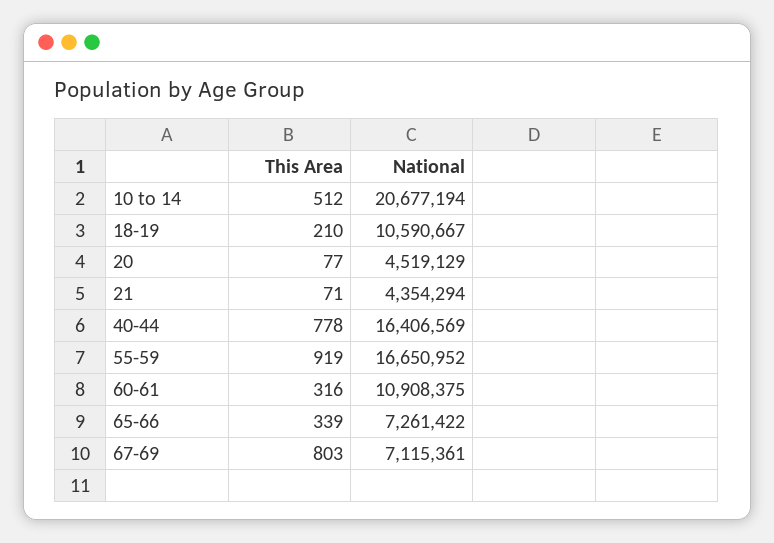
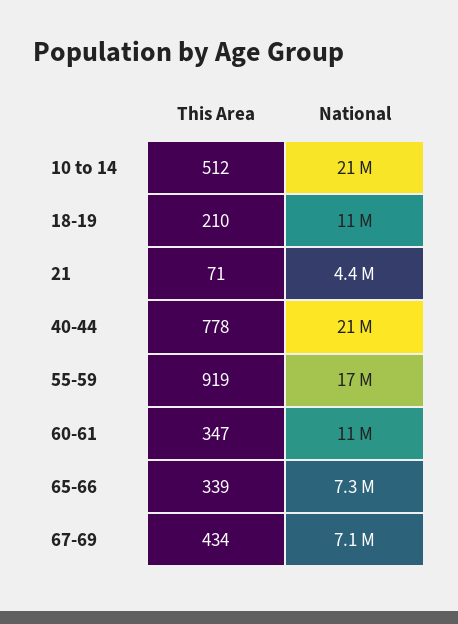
This Area, 20: 77 -> none
National, 20: 4519129 -> none
National, 40-44: 16406569 -> 21000000
This Area, 60-61: 316 -> 347
This Area, 67-69: 803 -> 434

